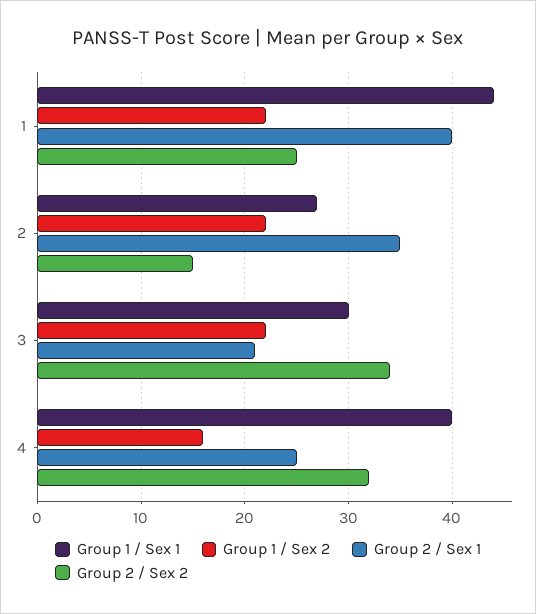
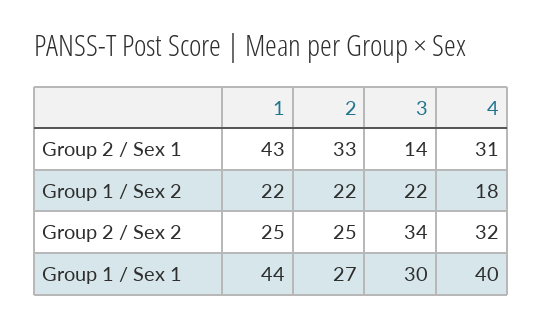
Group 2 / Sex 1, 1: 40 -> 43
Group 2 / Sex 1, 2: 35 -> 33
Group 2 / Sex 2, 2: 15 -> 25
Group 2 / Sex 1, 3: 21 -> 14
Group 1 / Sex 2, 4: 16 -> 18
Group 2 / Sex 1, 4: 25 -> 31

